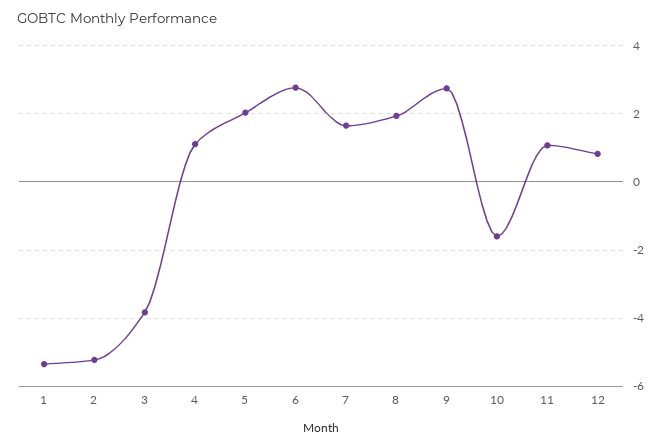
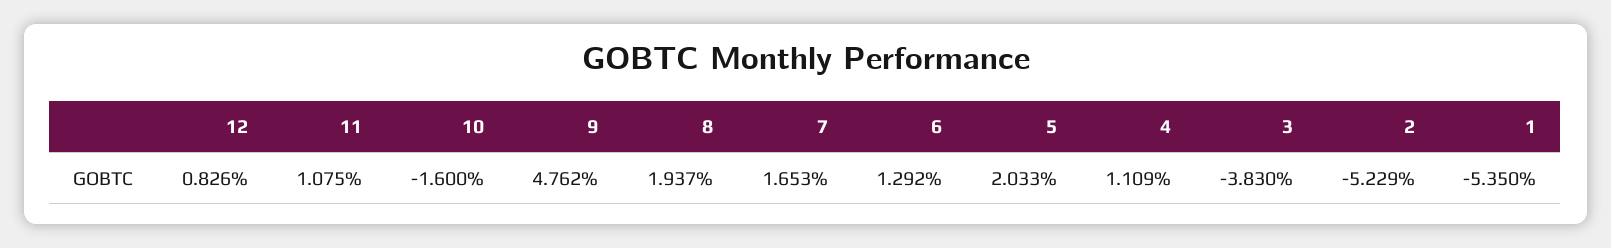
6: 2.8 -> 1.292
9: 2.8 -> 4.762

